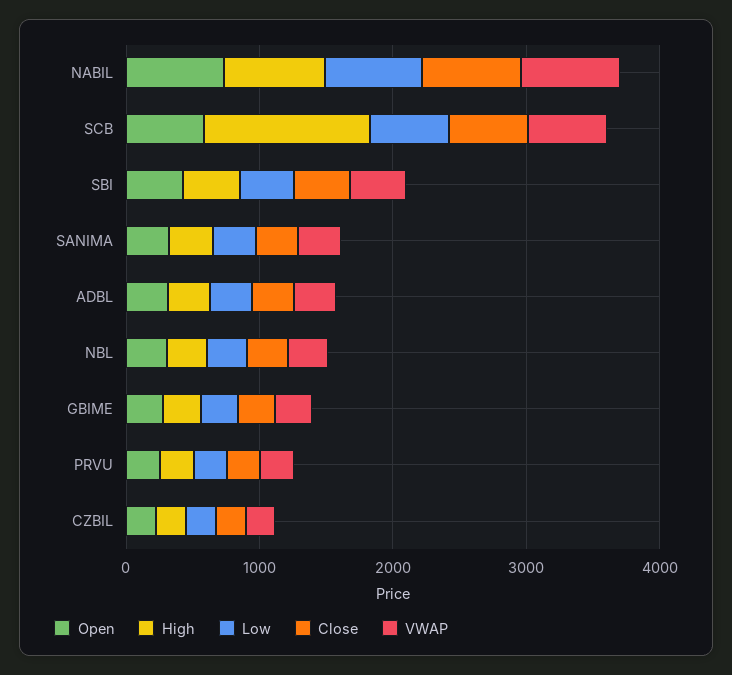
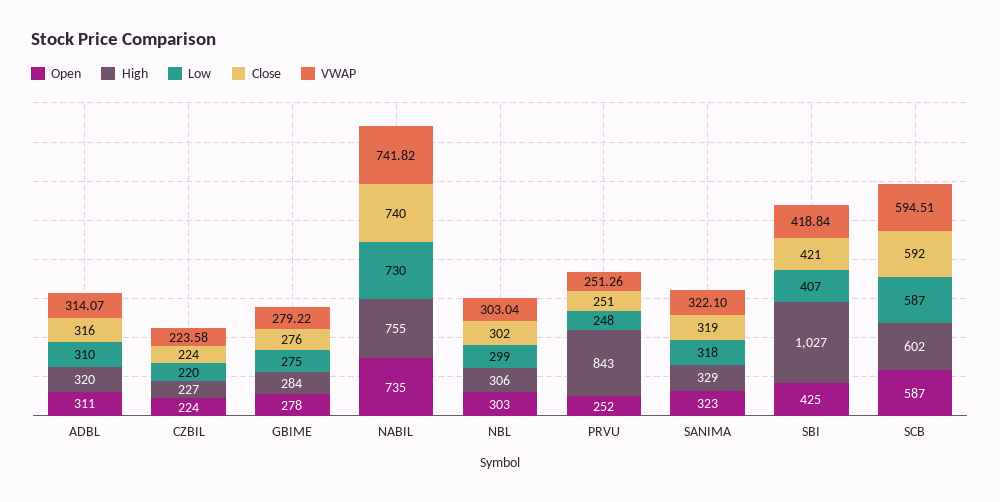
High, SCB: 1200 -> 602
High, SBI: 400 -> 1027
High, PRVU: 200 -> 843

